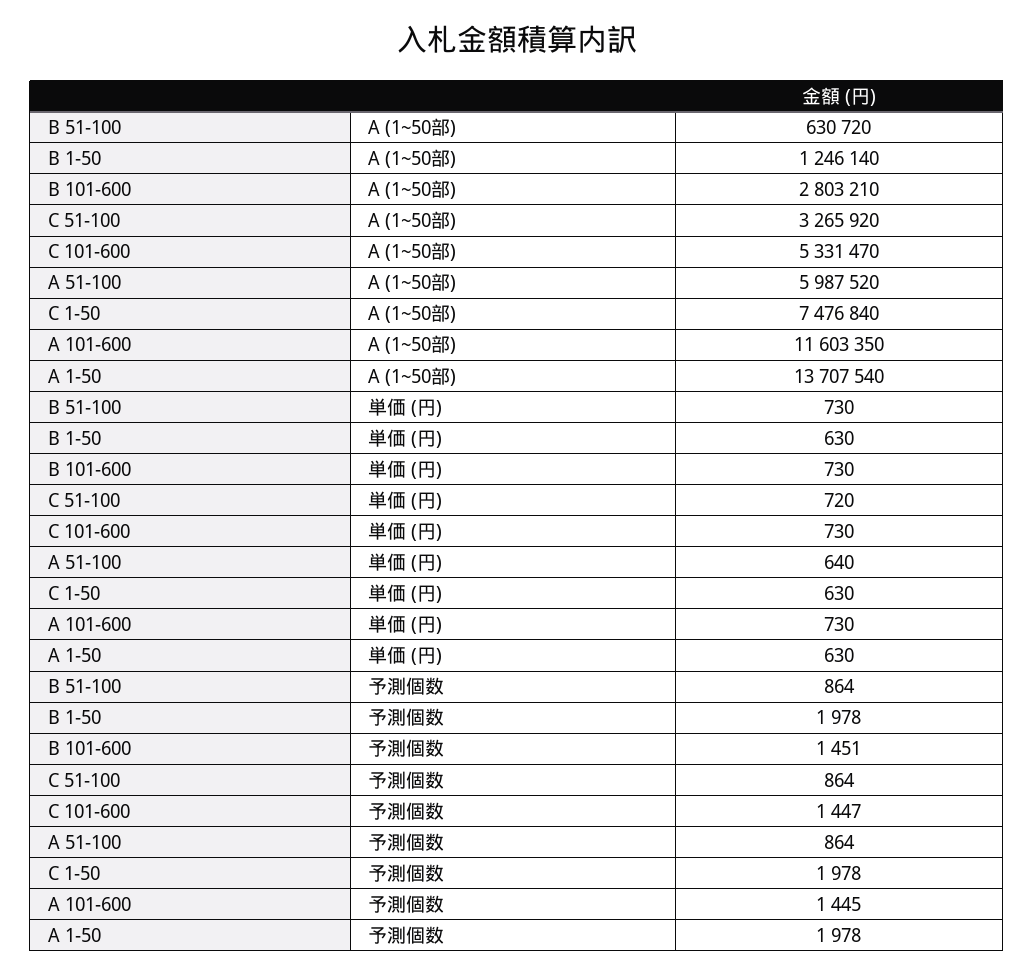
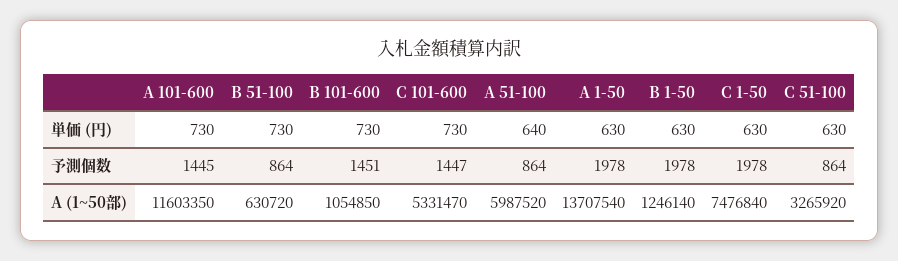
B 101-600, A (1~50部): 2803210 -> 1054850
C 51-100, 単価 (円): 720 -> 630

